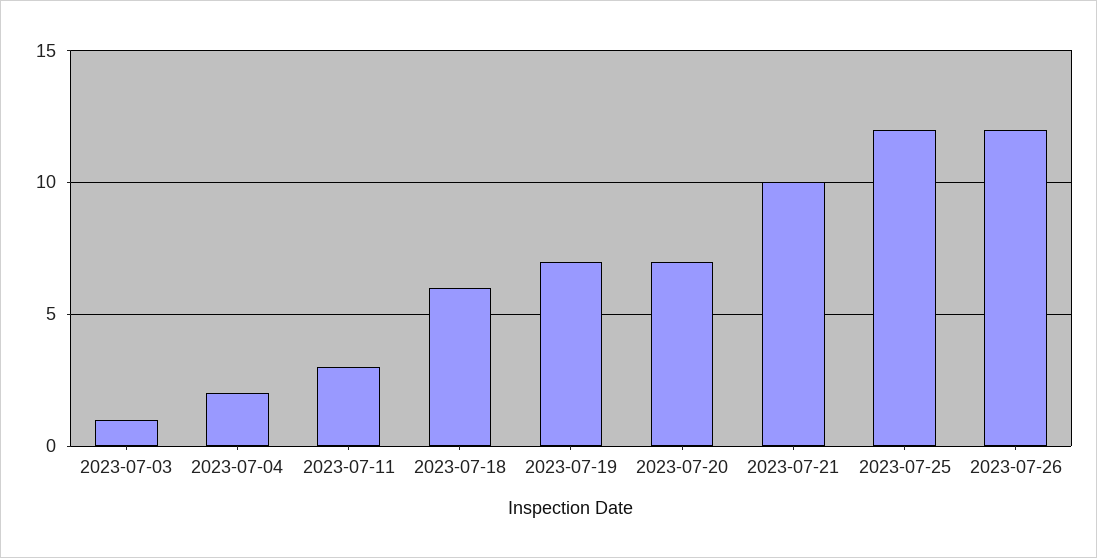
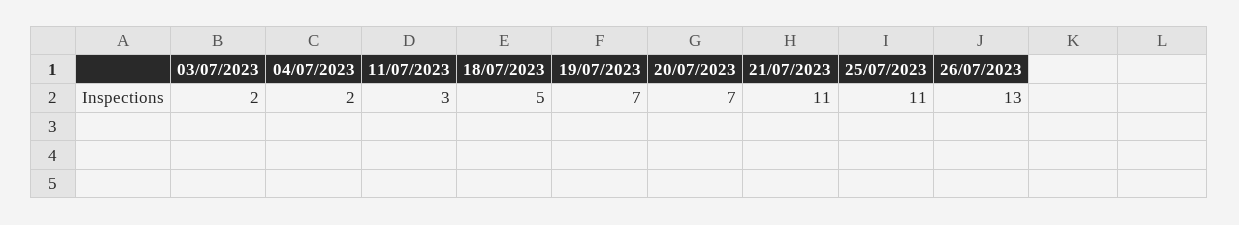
2023-07-03: 1 -> 2
2023-07-18: 6 -> 5
2023-07-21: 10 -> 11
2023-07-25: 12 -> 11
2023-07-26: 12 -> 13

